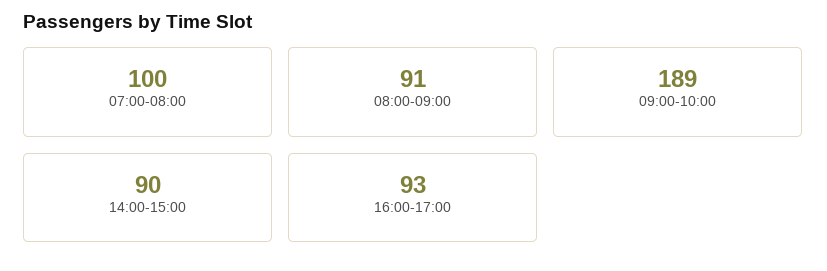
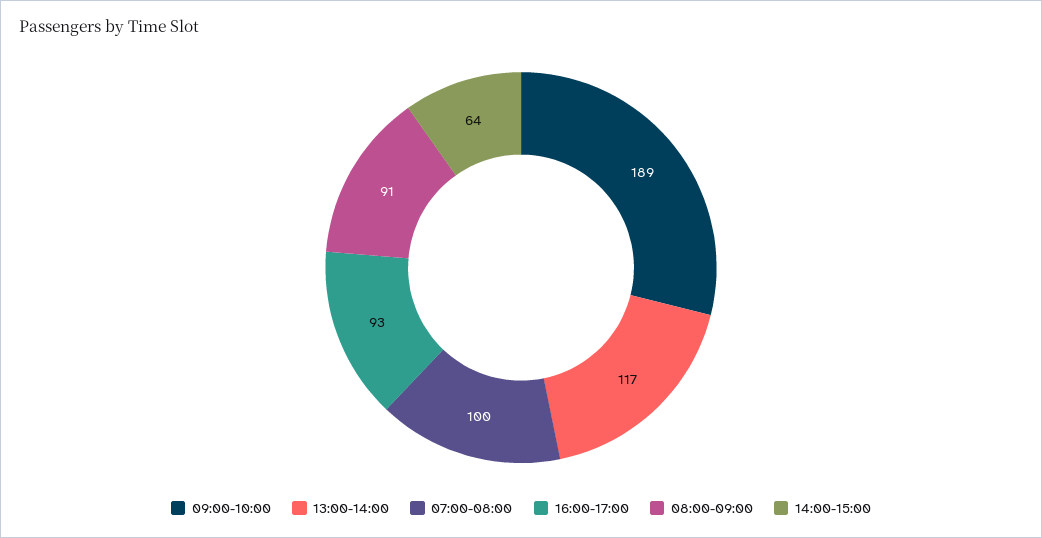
14:00-15:00: 90 -> 64
13:00-14:00: none -> 117

